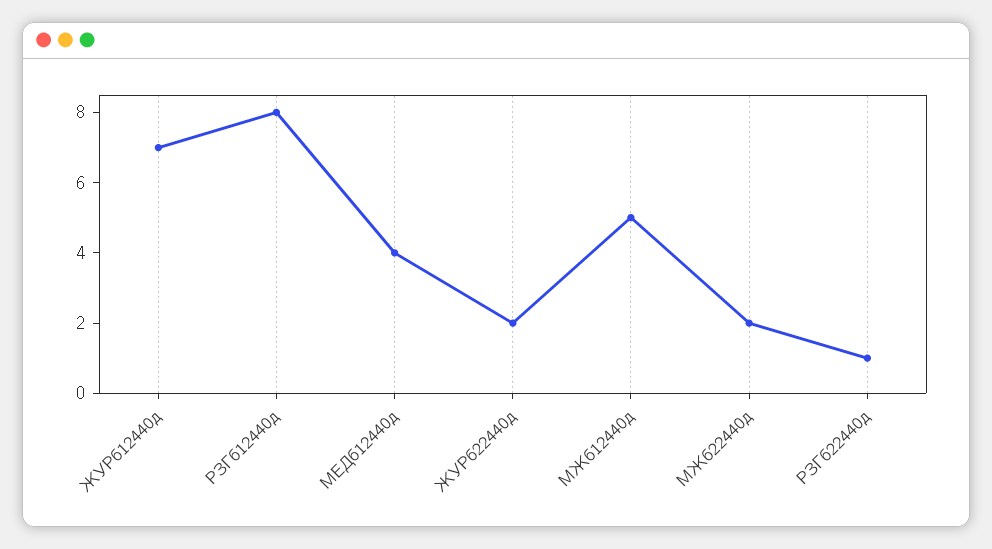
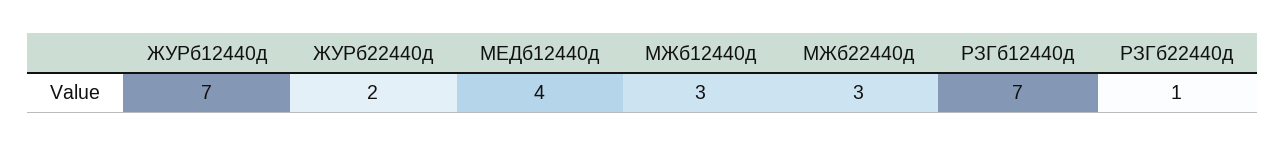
РЗГб12440д: 8 -> 7
МЖб12440д: 5 -> 3
МЖб22440д: 2 -> 3

